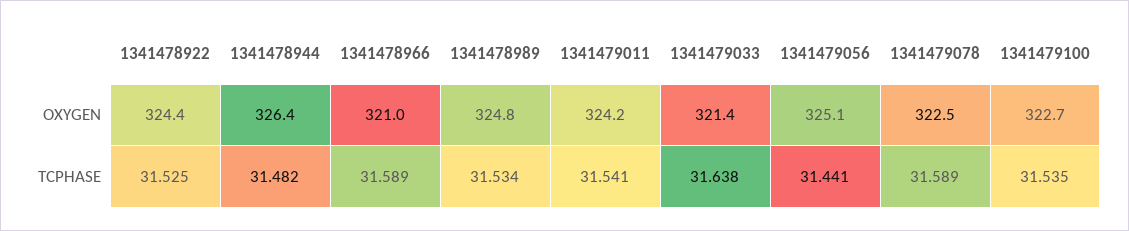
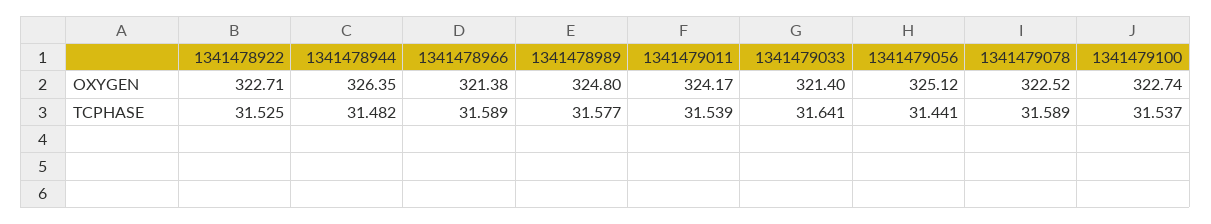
1341478922, OXYGEN: 324.4 -> 322.71
1341478966, OXYGEN: 321 -> 321.38
1341478989, TCPHASE: 31.534 -> 31.577
1341479011, TCPHASE: 31.541 -> 31.539
1341479033, TCPHASE: 31.638 -> 31.641
1341479100, TCPHASE: 31.535 -> 31.537

